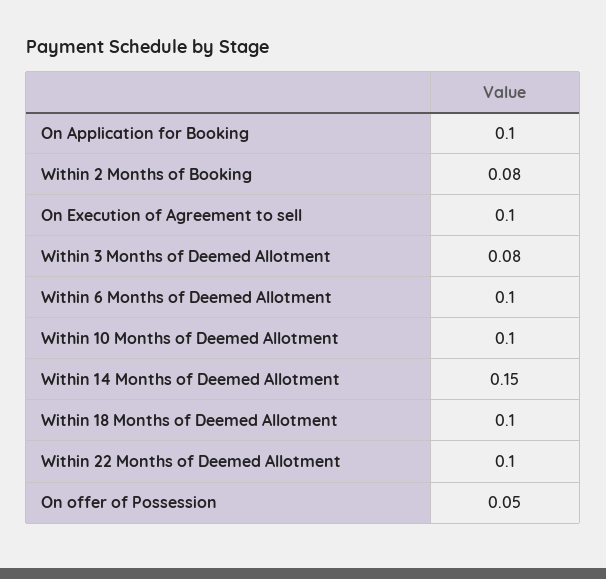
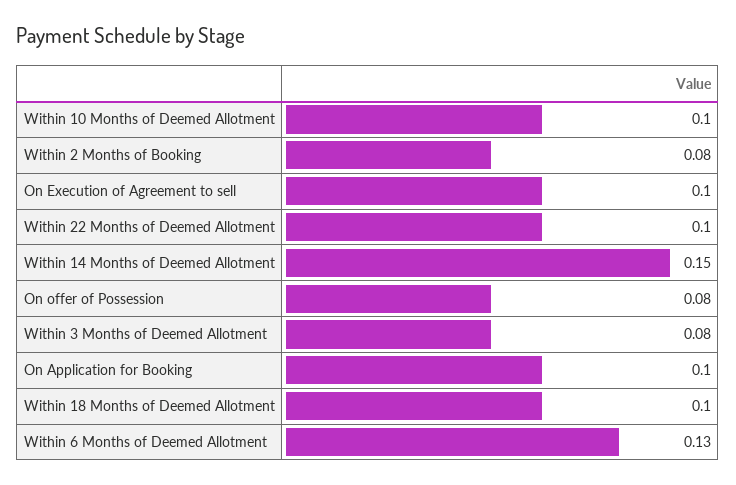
Within 6 Months of Deemed Allotment: 0.1 -> 0.13
On offer of Possession: 0.05 -> 0.08

